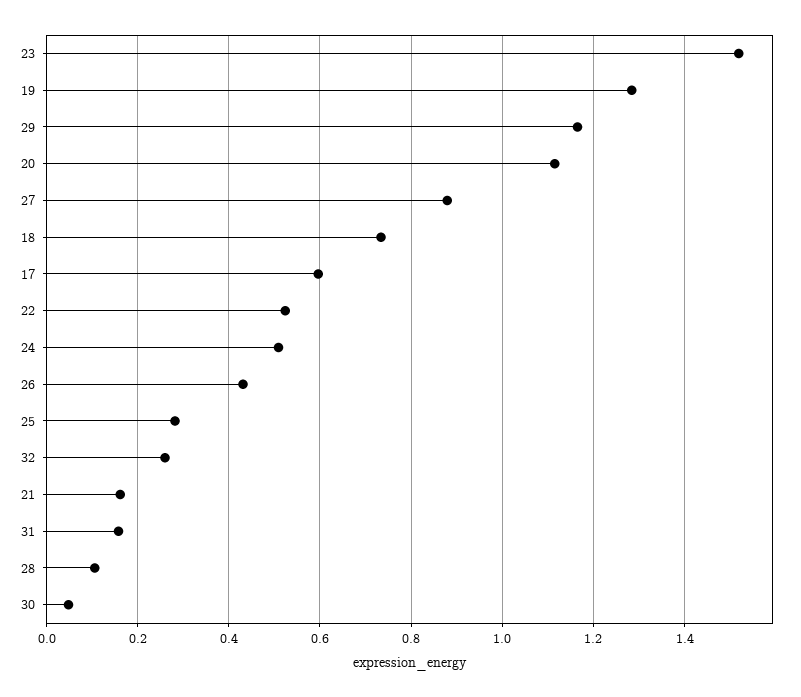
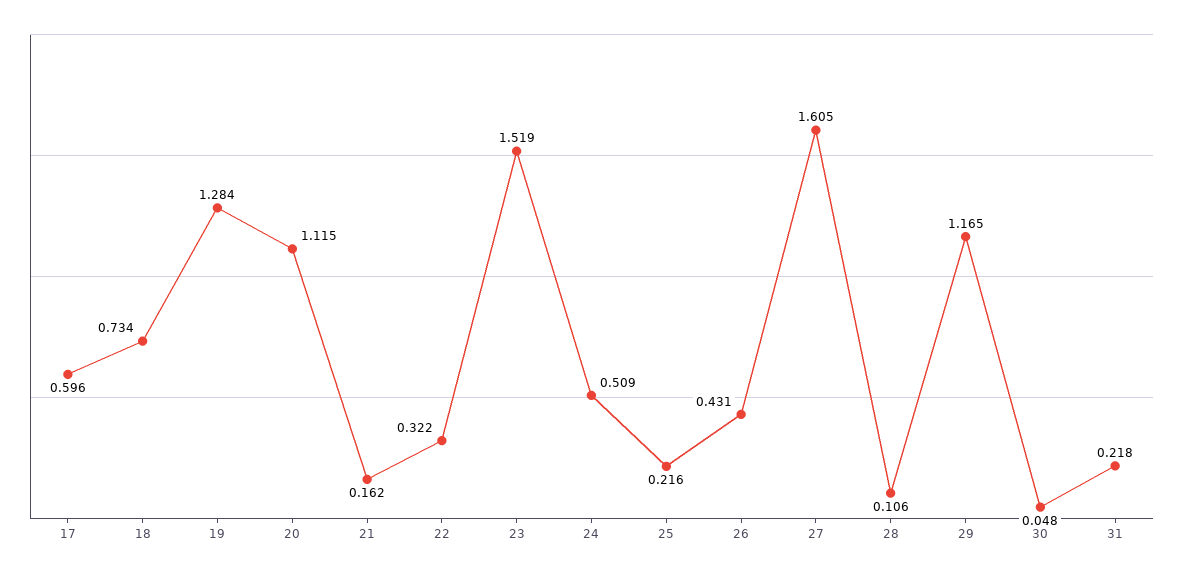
27: 0.88 -> 1.605
22: 0.52 -> 0.322
25: 0.28 -> 0.216
32: 0.26 -> none
31: 0.16 -> 0.218

